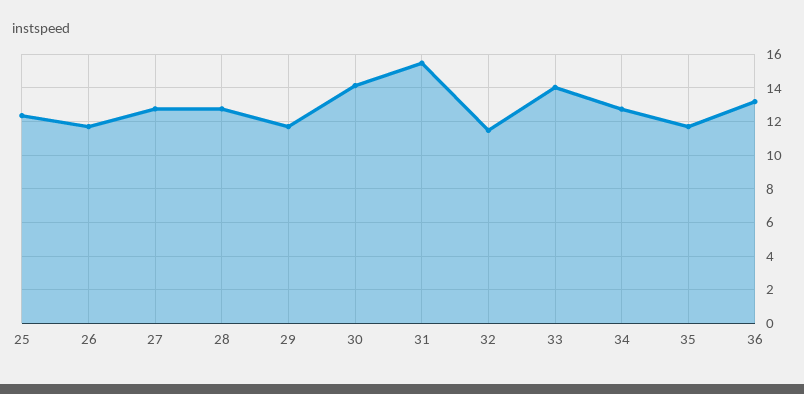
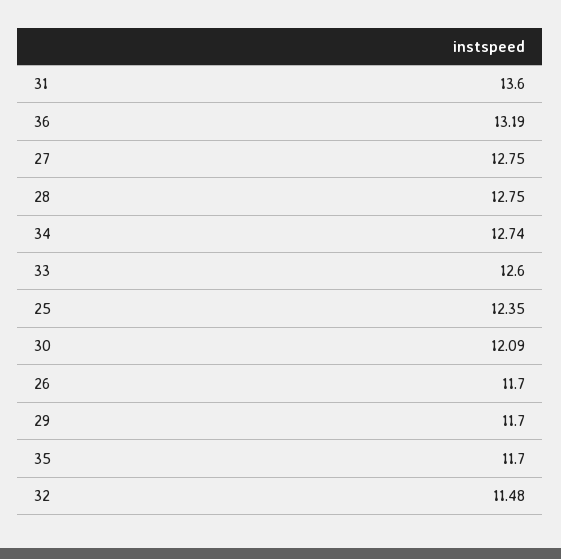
30: 14 -> 12.09
31: 15.5 -> 13.6
33: 14 -> 12.6

